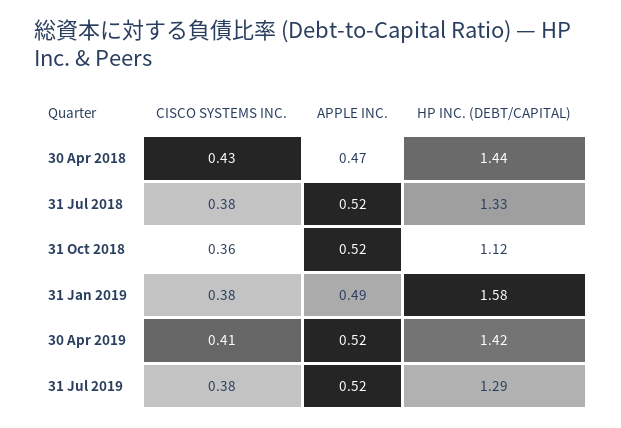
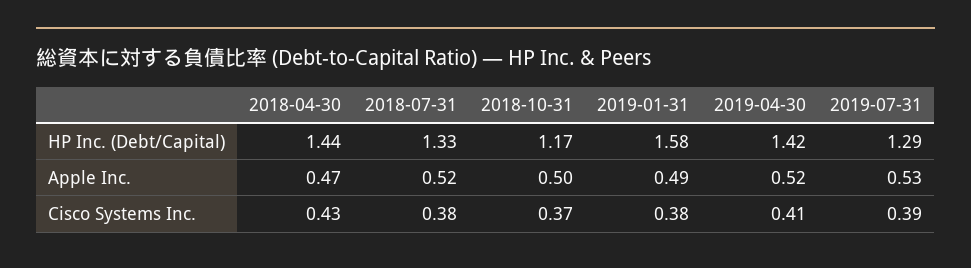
CISCO SYSTEMS INC., 31 Oct 2018: 0.36 -> 0.37
APPLE INC., 31 Oct 2018: 0.52 -> 0.5
HP INC. (DEBT/CAPITAL), 31 Oct 2018: 1.12 -> 1.17
CISCO SYSTEMS INC., 31 Jul 2019: 0.38 -> 0.39
APPLE INC., 31 Jul 2019: 0.52 -> 0.53

